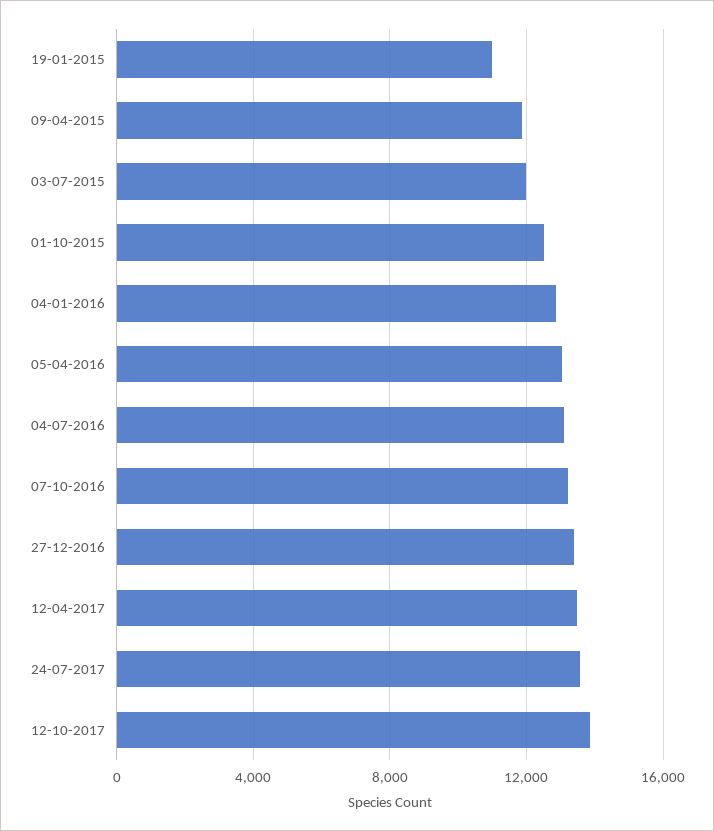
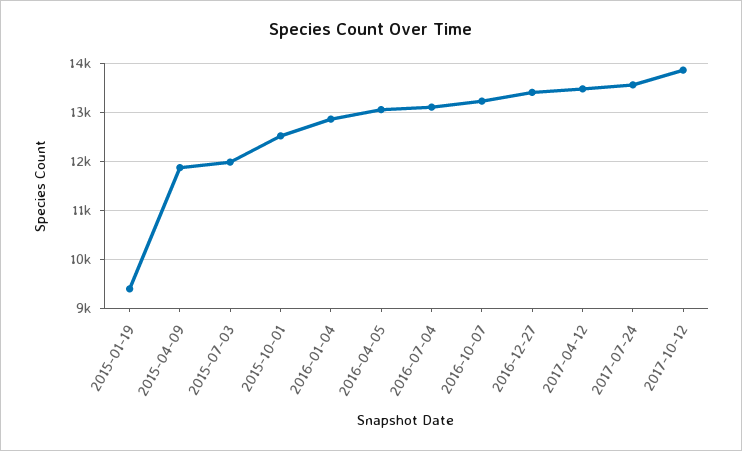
19-01-2015: 11000 -> 9400

